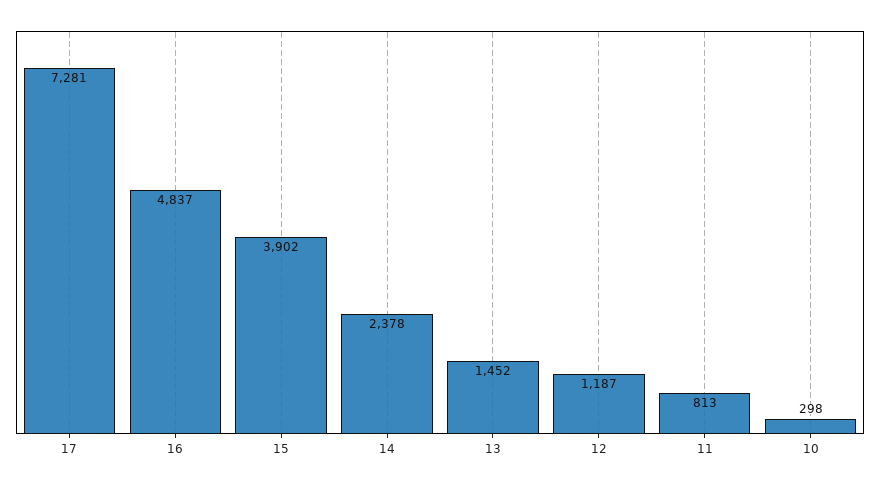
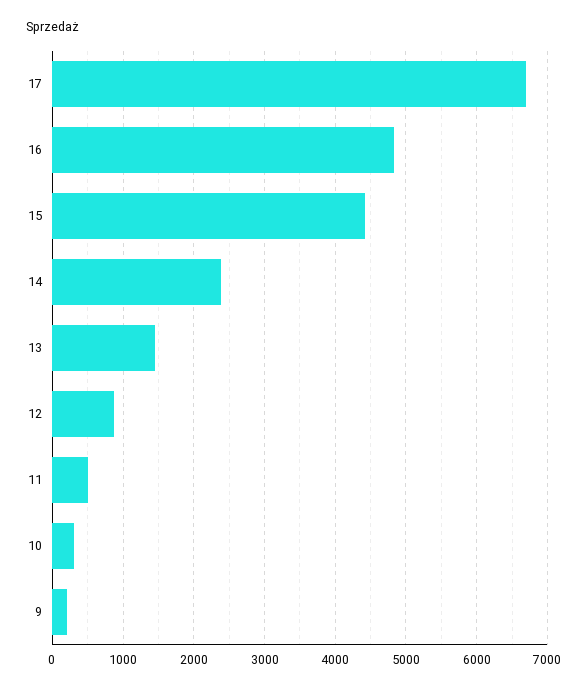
17: 7281 -> 6700
15: 3902 -> 4400
12: 1187 -> 900
11: 813 -> 500
9: none -> 200

